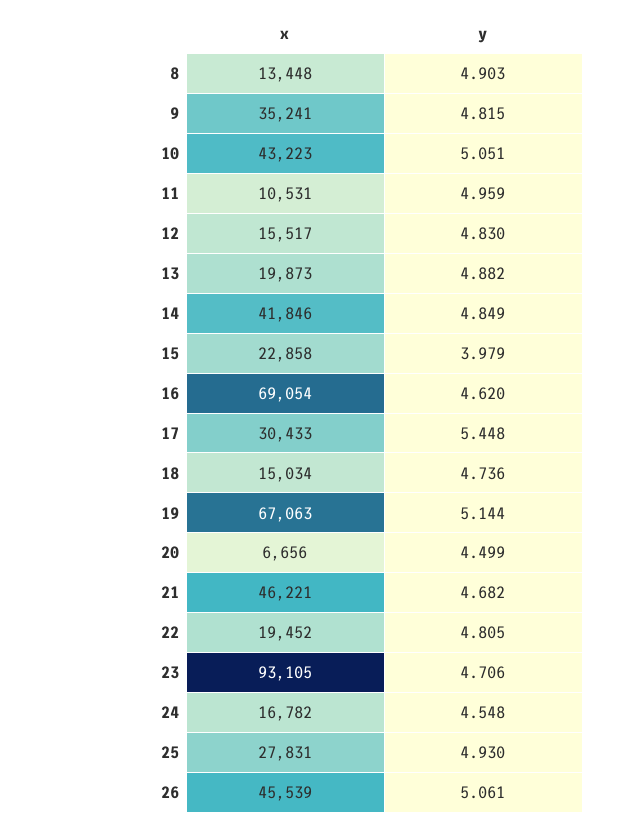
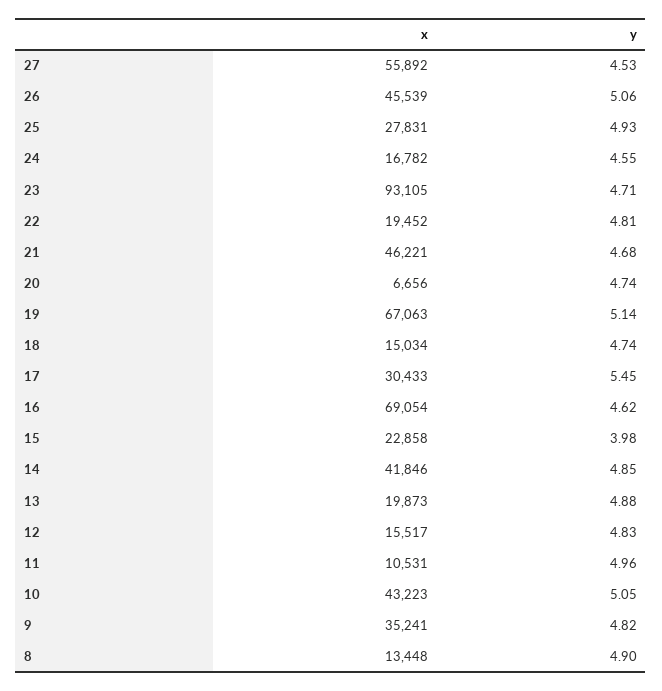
y, 20: 4.499 -> 4.74
x, 27: none -> 55892
y, 27: none -> 4.53

